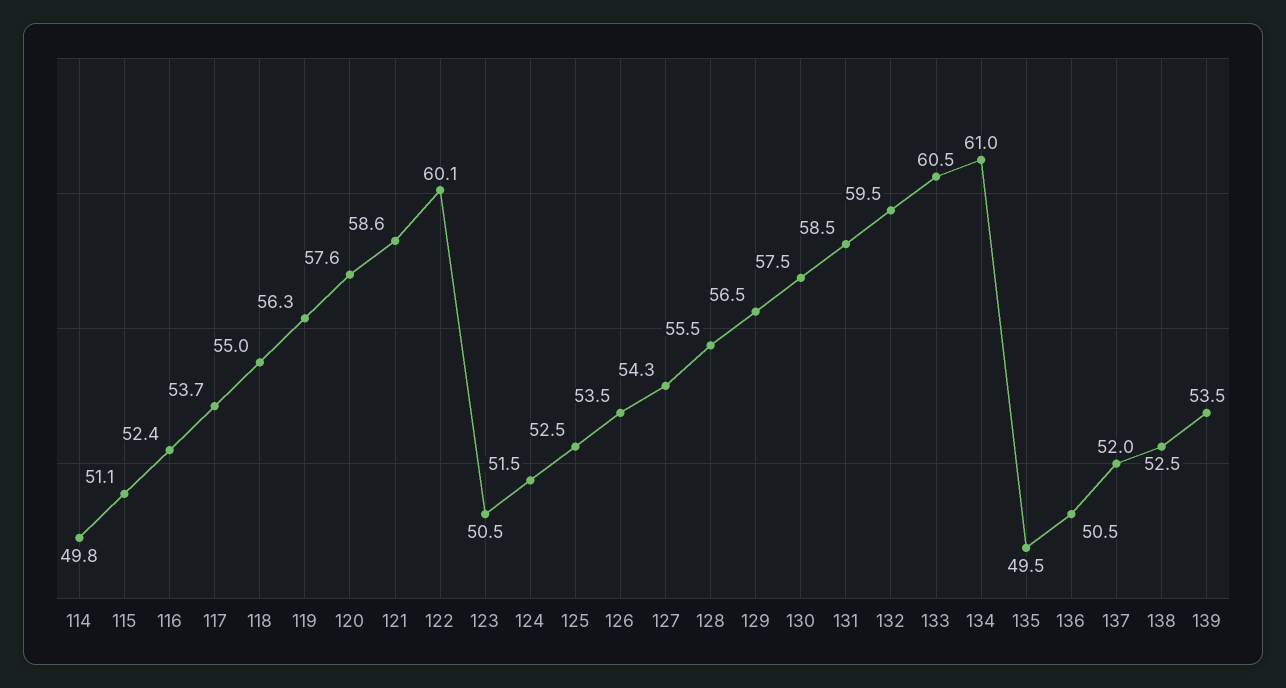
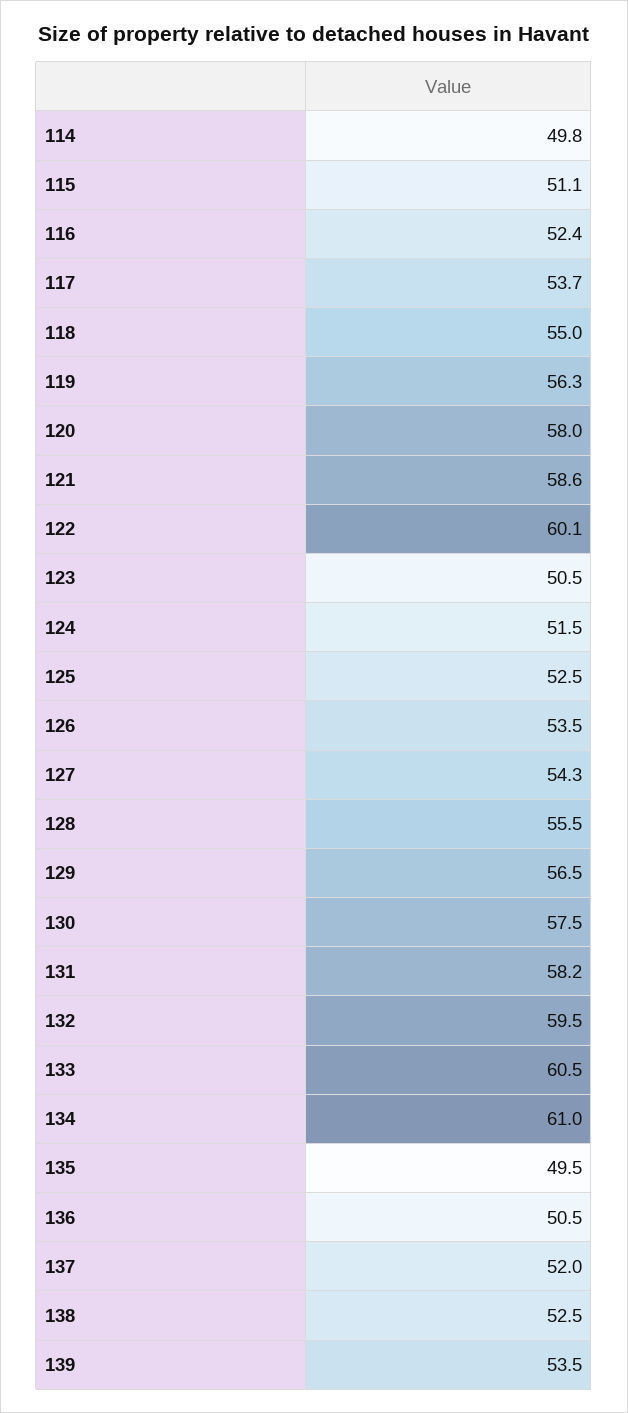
120: 57.6 -> 58
131: 58.5 -> 58.2

